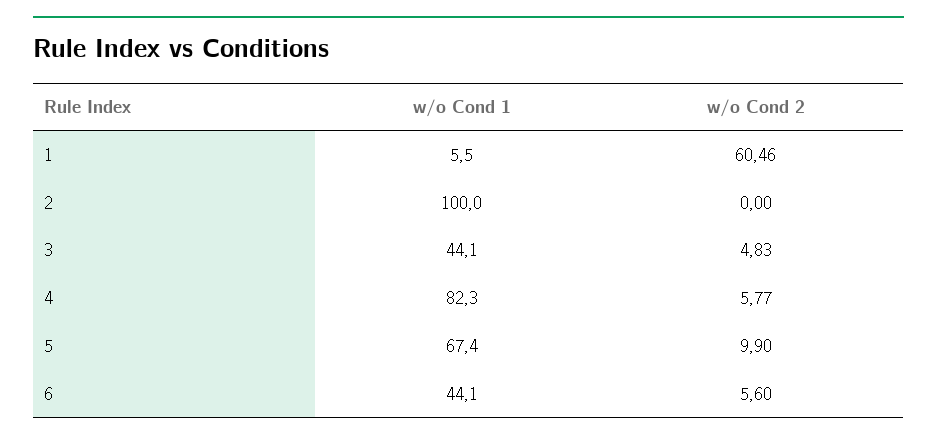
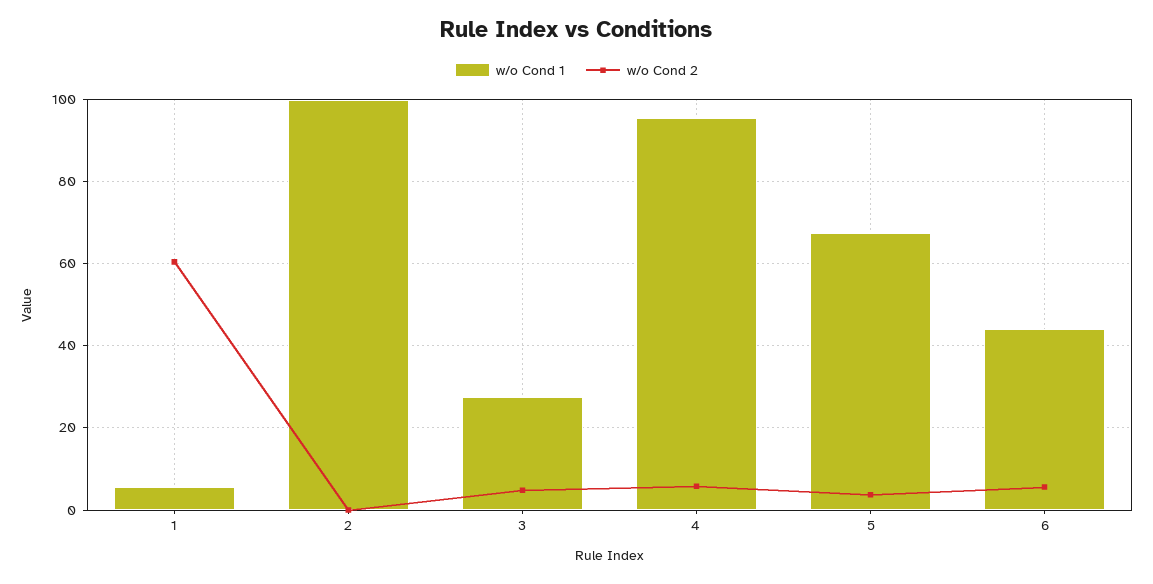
w/o Cond 1, 3: 44.1 -> 28
w/o Cond 1, 4: 82.3 -> 96
w/o Cond 2, 5: 9.9 -> 4

